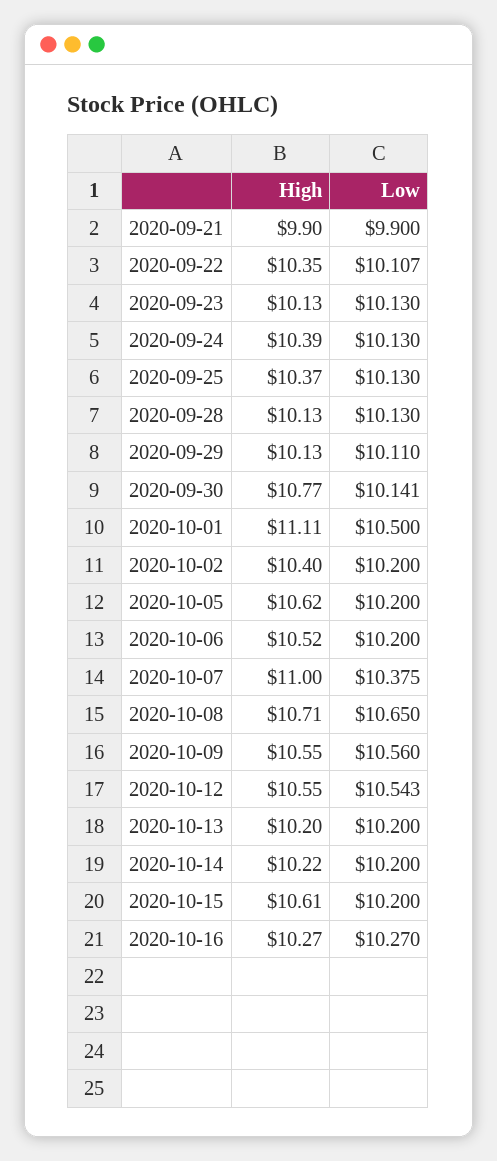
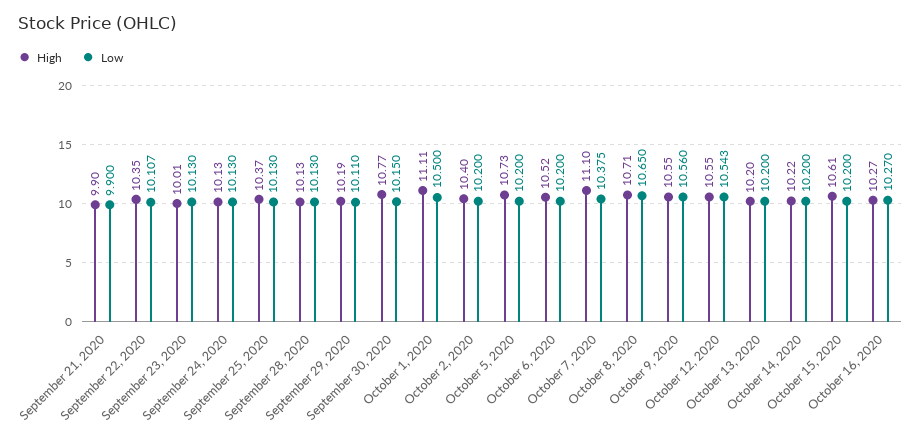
High, 2020-09-23: 10.13 -> 10.01
High, 2020-09-24: 10.39 -> 10.13
High, 2020-09-29: 10.13 -> 10.19
Low, 2020-09-30: 10.141 -> 10.15
High, 2020-10-05: 10.62 -> 10.73
High, 2020-10-07: 11 -> 11.1

